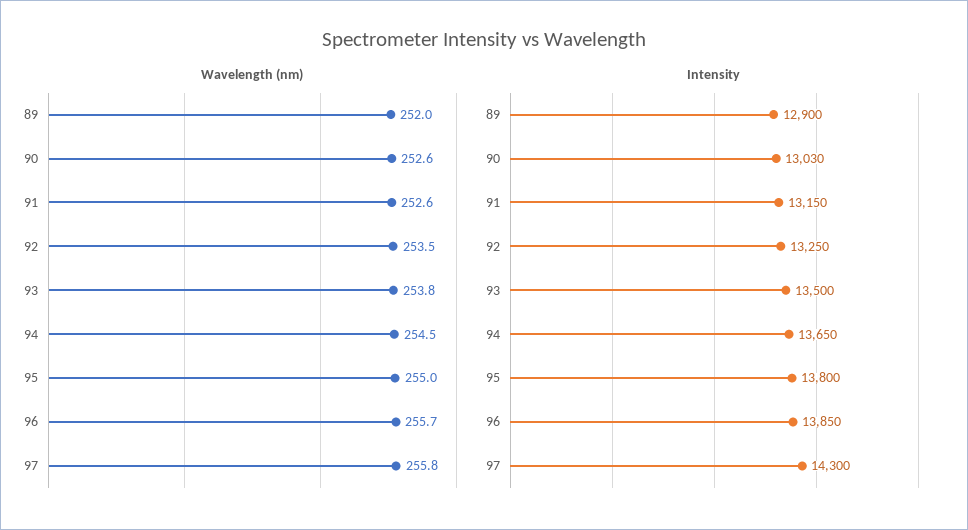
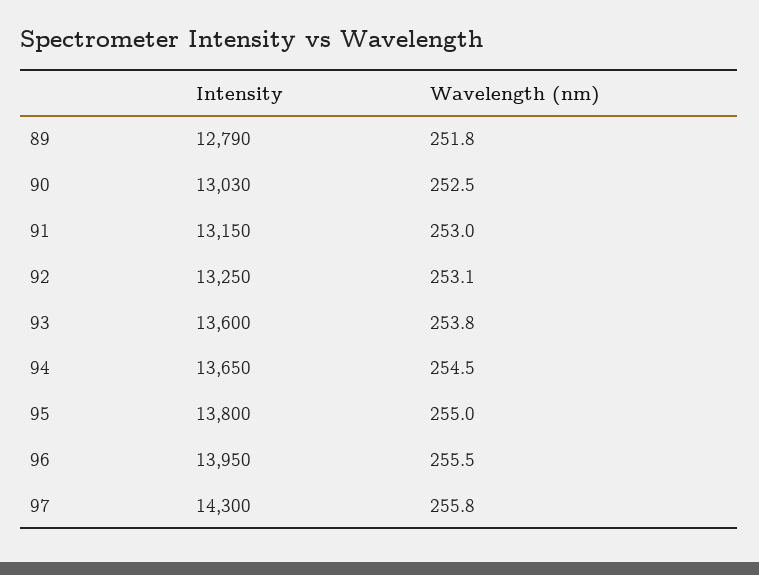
Wavelength (nm), 89: 252 -> 251.8
Wavelength (nm), 90: 252.6 -> 252.5
Wavelength (nm), 91: 252.6 -> 253
Wavelength (nm), 92: 253.5 -> 253.1
Wavelength (nm), 96: 255.7 -> 255.5
Intensity, 89: 12900 -> 12790
Intensity, 93: 13500 -> 13600
Intensity, 96: 13850 -> 13950

